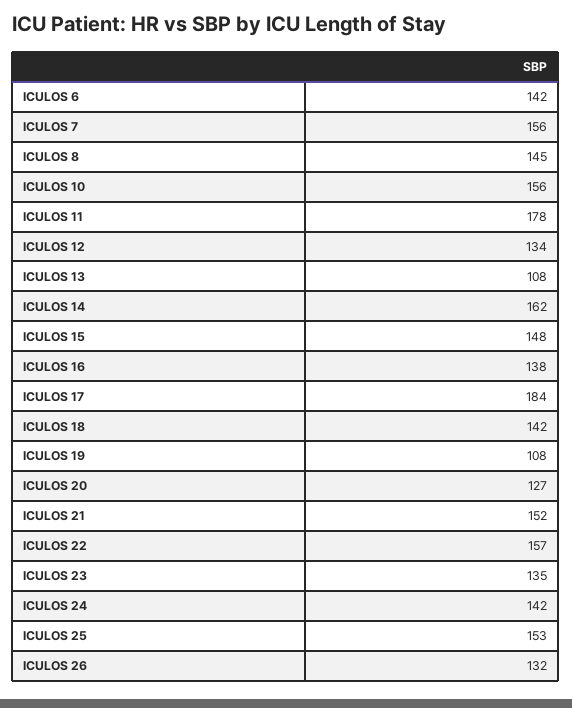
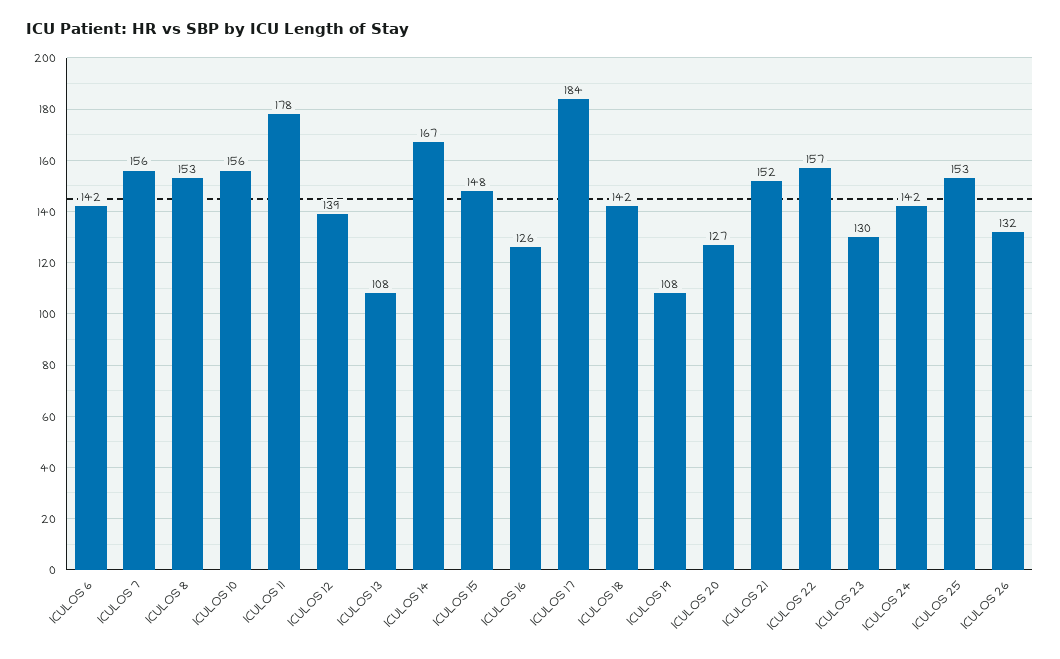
ICULOS 8: 145 -> 153
ICULOS 12: 134 -> 139
ICULOS 14: 162 -> 167
ICULOS 16: 138 -> 126
ICULOS 23: 135 -> 130

